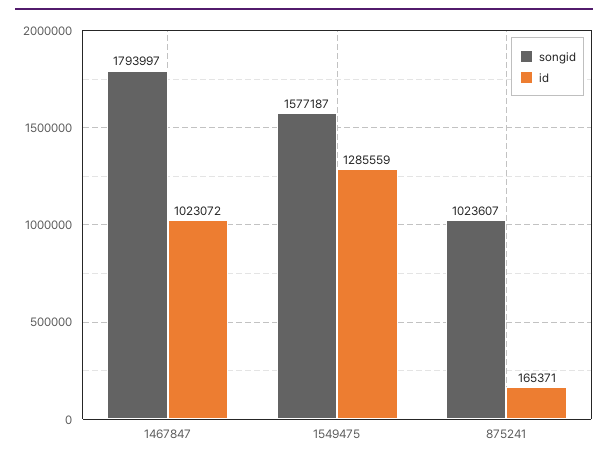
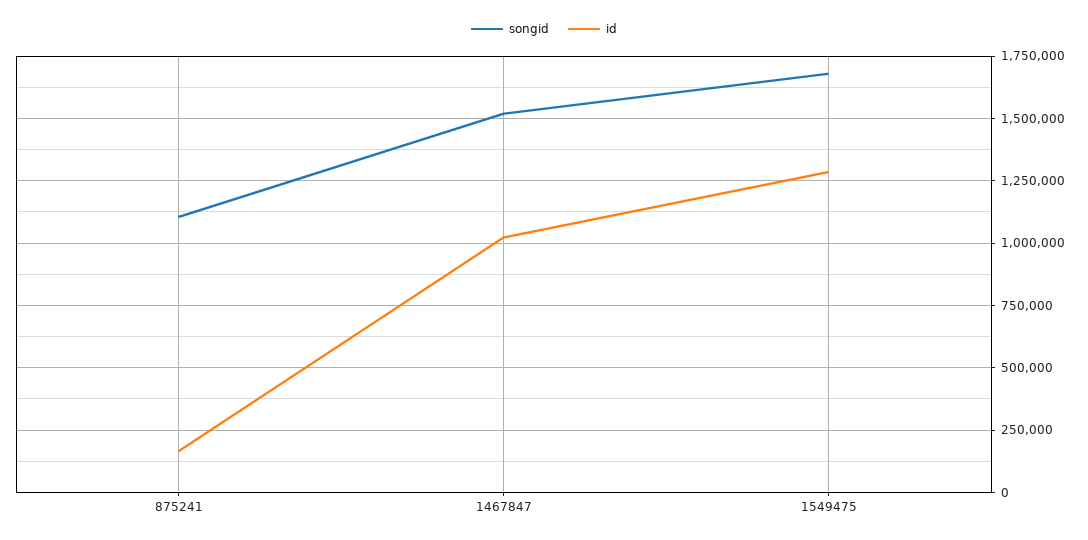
songid, 1467847: 1793997 -> 1525000
songid, 1549475: 1577187 -> 1675000
songid, 875241: 1023607 -> 1100000

